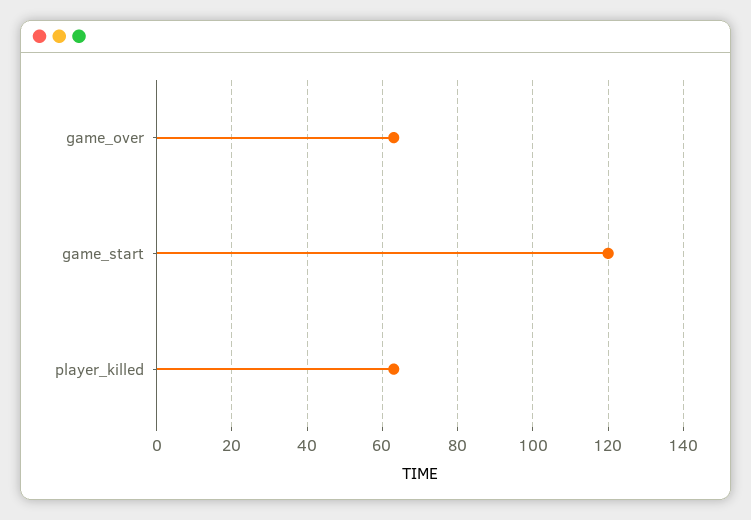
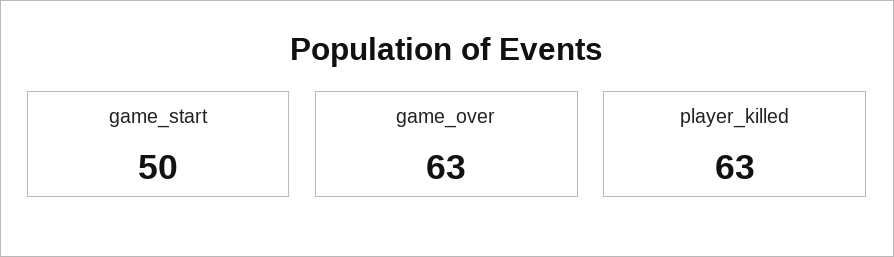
game_start: 120 -> 50

